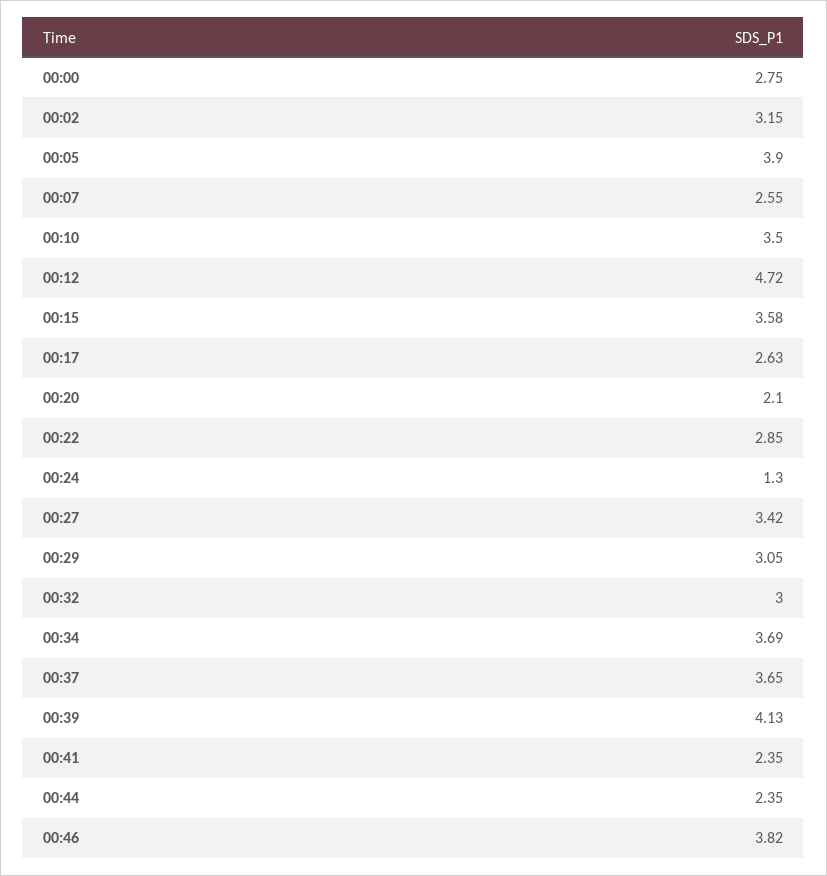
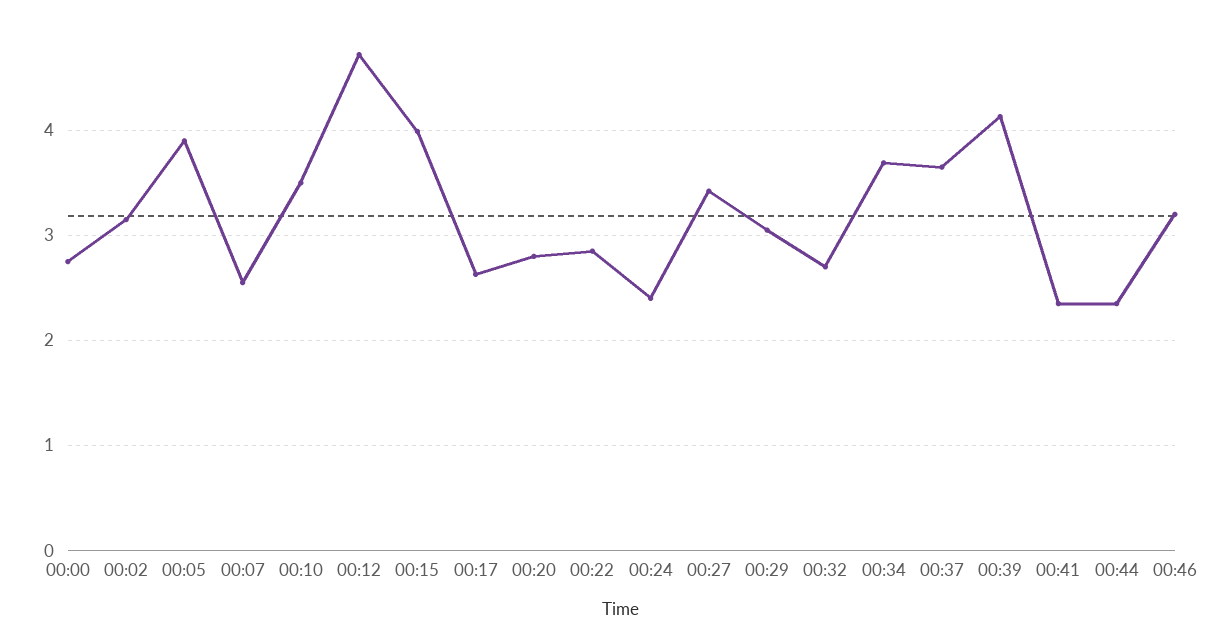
00:15: 3.58 -> 4
00:20: 2.1 -> 2.8
00:24: 1.3 -> 2.4
00:32: 3 -> 2.7
00:46: 3.82 -> 3.2

